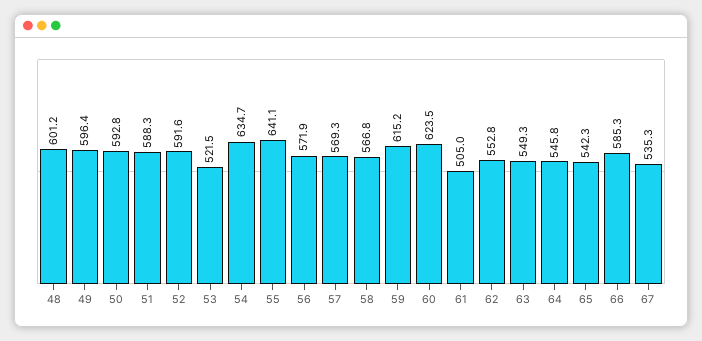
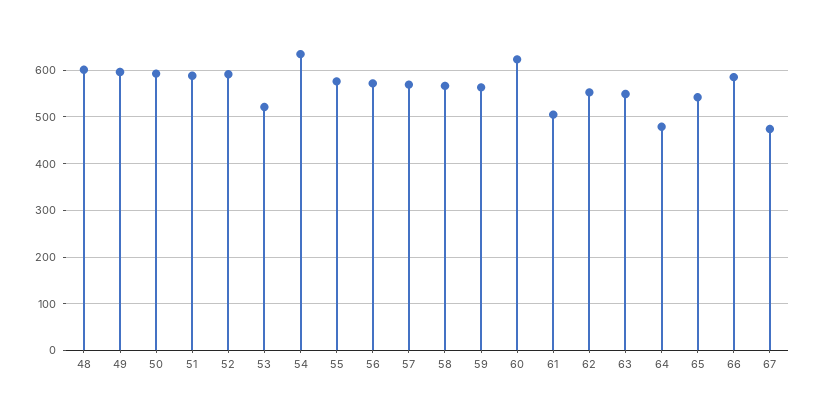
55: 641.1 -> 580
59: 615.2 -> 560
64: 545.8 -> 480
67: 535.3 -> 480

